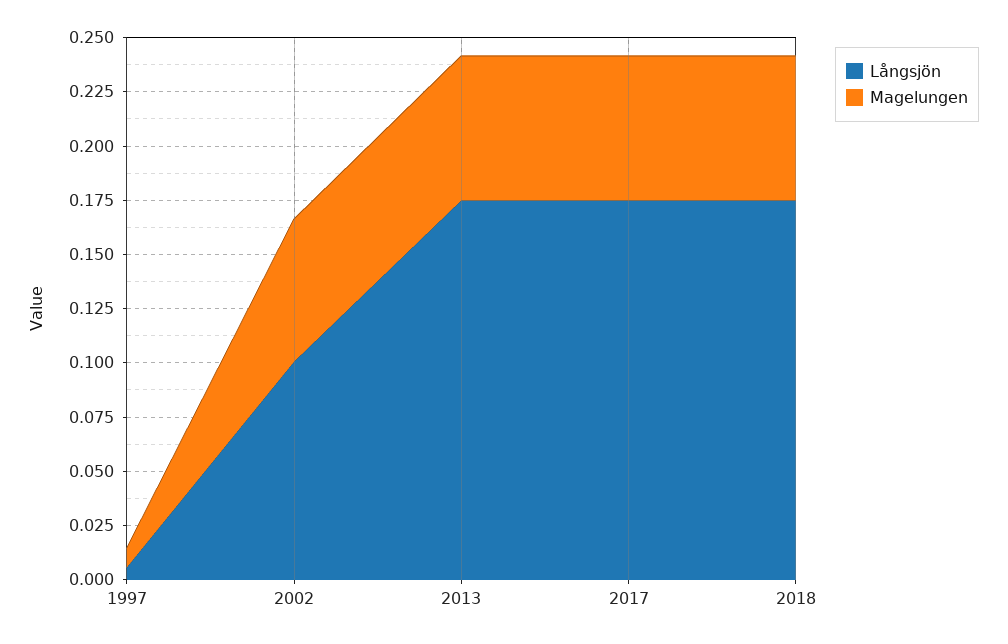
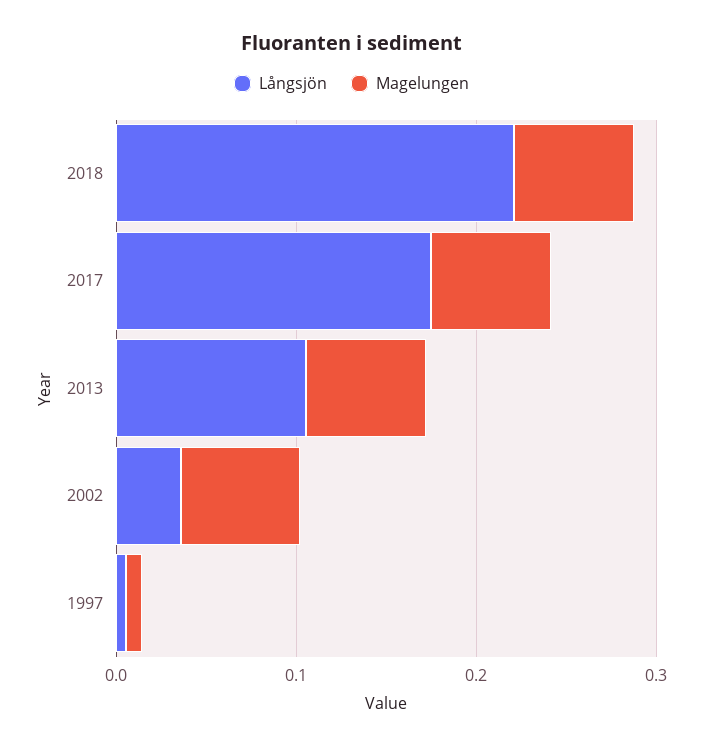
Långsjön, 2002: 0.1 -> 0.04
Långsjön, 2013: 0.175 -> 0.1
Långsjön, 2018: 0.175 -> 0.22

